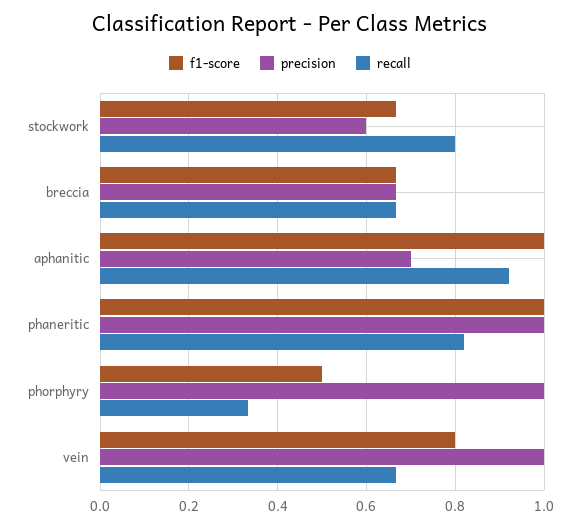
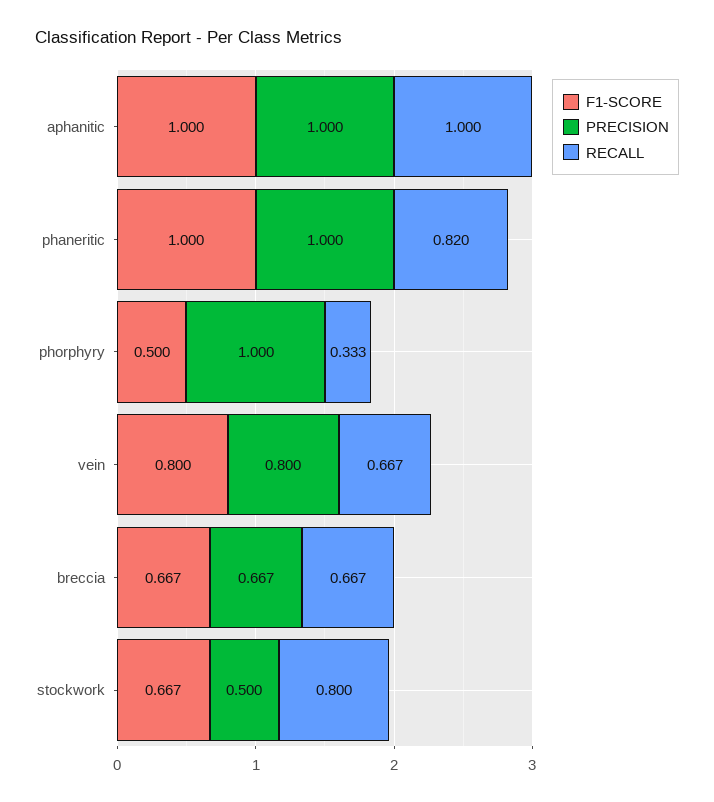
precision, stockwork: 0.6 -> 0.5
precision, aphanitic: 0.7 -> 1
recall, aphanitic: 0.92 -> 1
precision, vein: 1 -> 0.8

